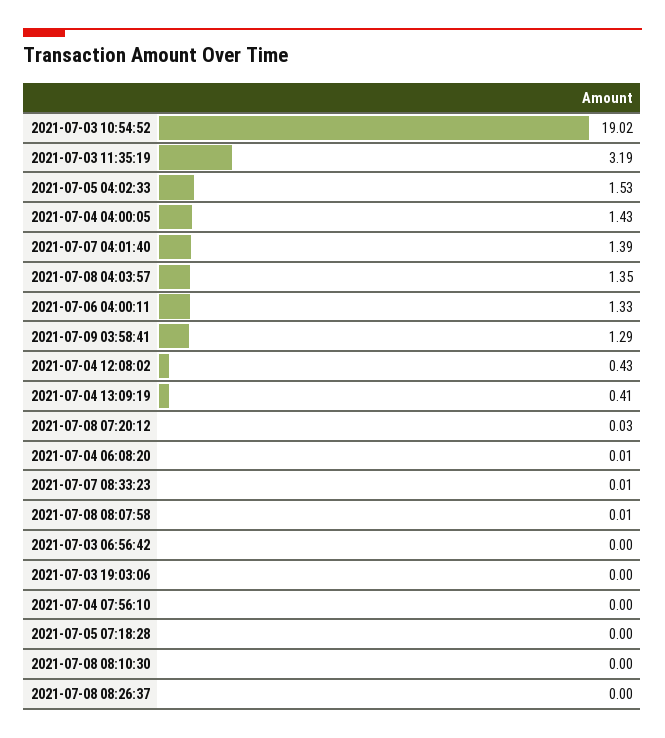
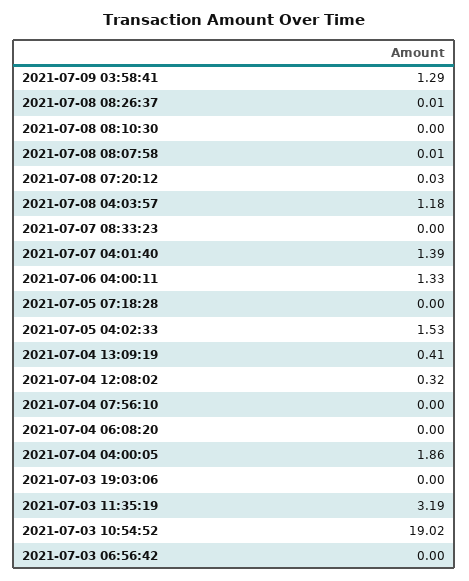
2021-07-04 04:00:05: 1.43 -> 1.86
2021-07-08 04:03:57: 1.35 -> 1.18
2021-07-04 12:08:02: 0.43 -> 0.32
2021-07-04 06:08:20: 0.01 -> 0
2021-07-07 08:33:23: 0.01 -> 0
2021-07-08 08:26:37: 0 -> 0.01

